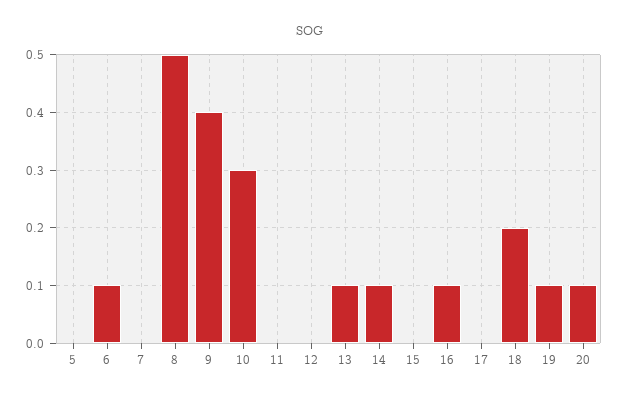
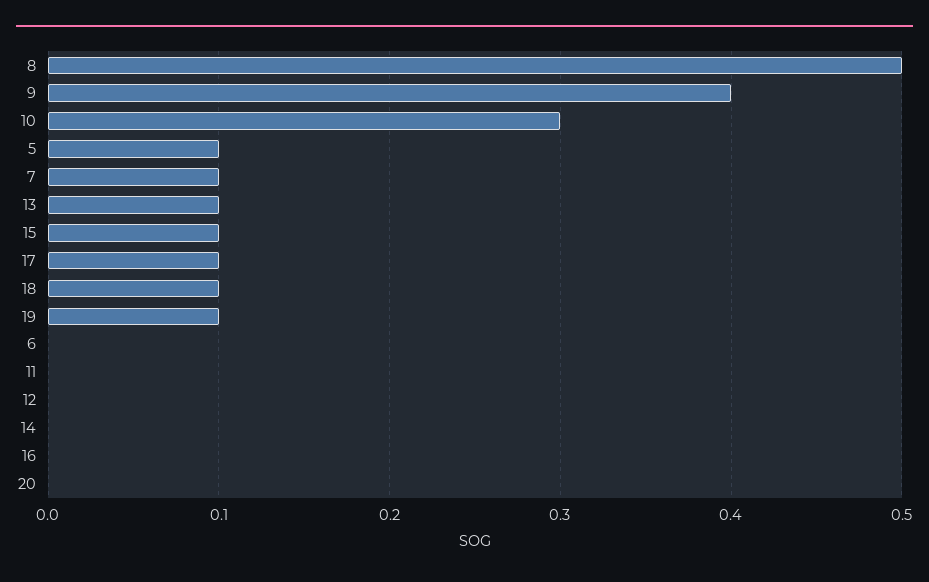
5: 0 -> 0.1
6: 0.1 -> 0
7: 0 -> 0.1
14: 0.1 -> 0
15: 0 -> 0.1
16: 0.1 -> 0
17: 0 -> 0.1
18: 0.2 -> 0.1
20: 0.1 -> 0

